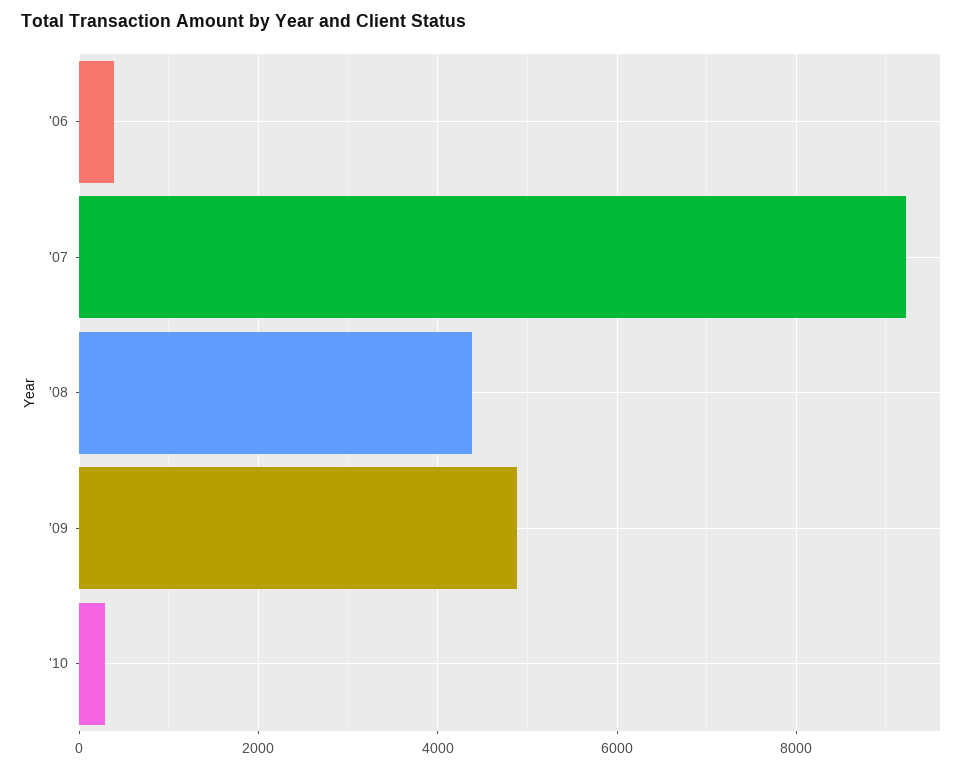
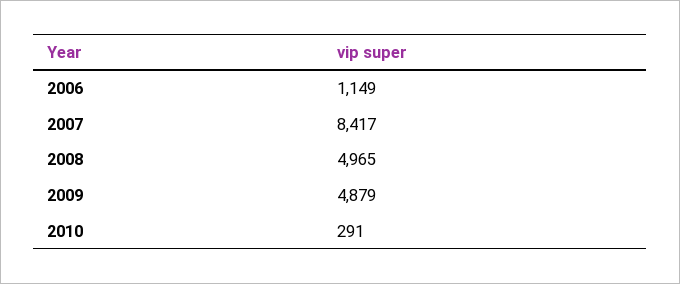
'06: 400 -> 1149
'07: 9200 -> 8417
'08: 4400 -> 4965

